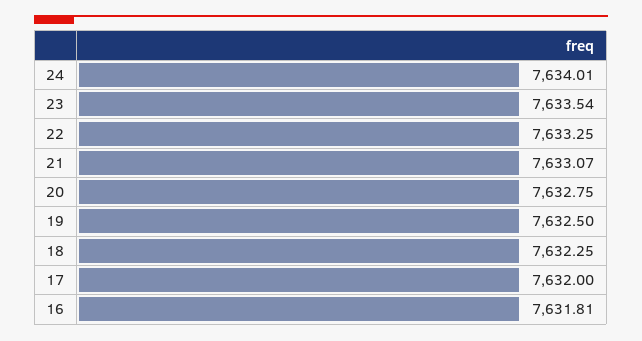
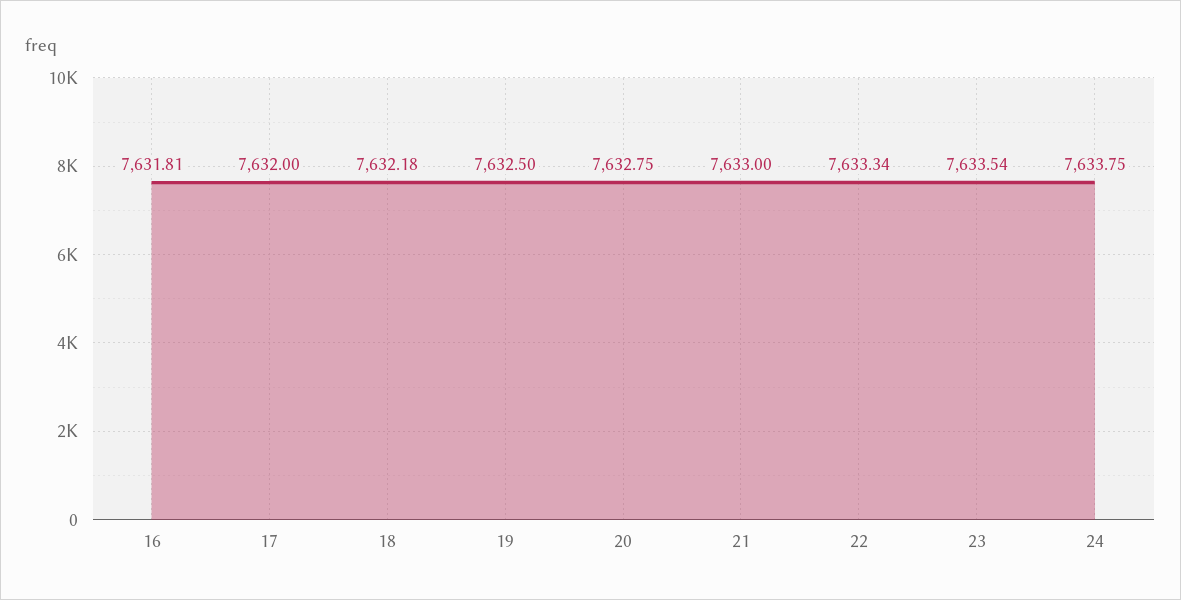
24: 7634.01 -> 7633.75
22: 7633.25 -> 7633.34
21: 7633.07 -> 7633
18: 7632.25 -> 7632.18

